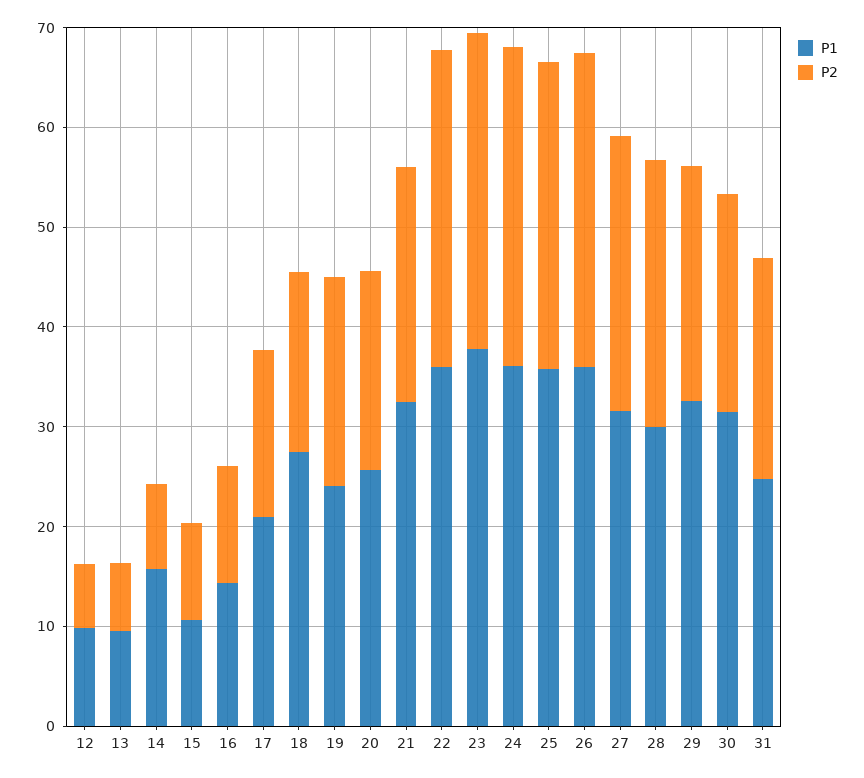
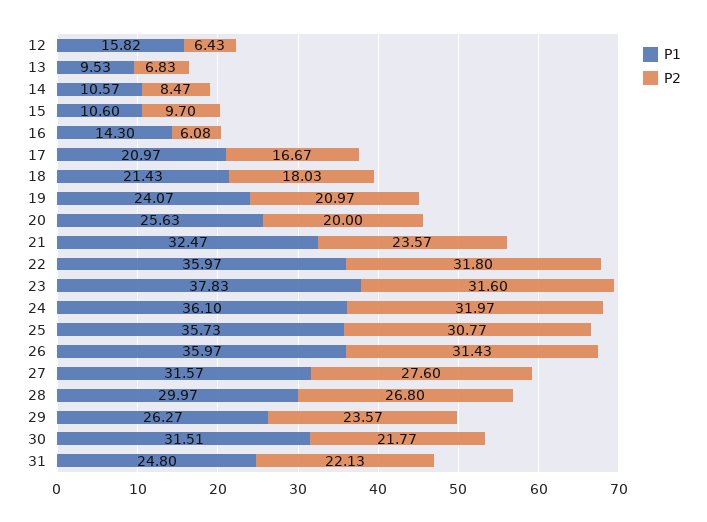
P1, 12: 10 -> 15.82
P1, 14: 16 -> 10.57
P2, 16: 12 -> 6.08
P1, 18: 28 -> 21.43
P1, 29: 32 -> 26.27

